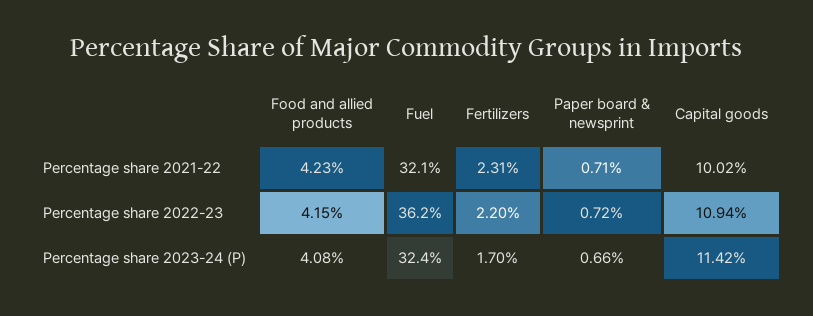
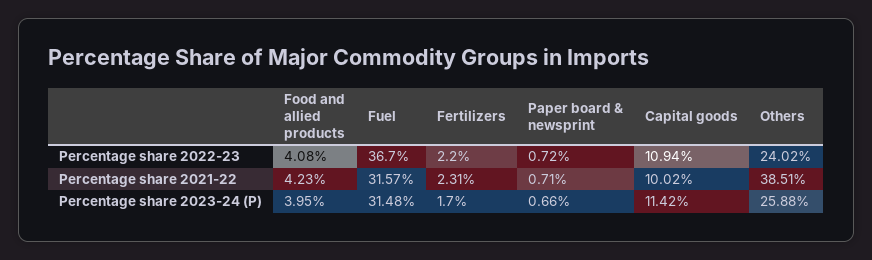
Fuel, Percentage share 2021-22: 32.1 -> 31.57
Food and allied products, Percentage share 2022-23: 4.15 -> 4.08
Fuel, Percentage share 2022-23: 36.2 -> 36.7
Food and allied products, Percentage share 2023-24 (P): 4.08 -> 3.95
Fuel, Percentage share 2023-24 (P): 32.4 -> 31.48
Others, Percentage share 2022-23: none -> 24.02
Others, Percentage share 2021-22: none -> 38.51
Others, Percentage share 2023-24 (P): none -> 25.88

